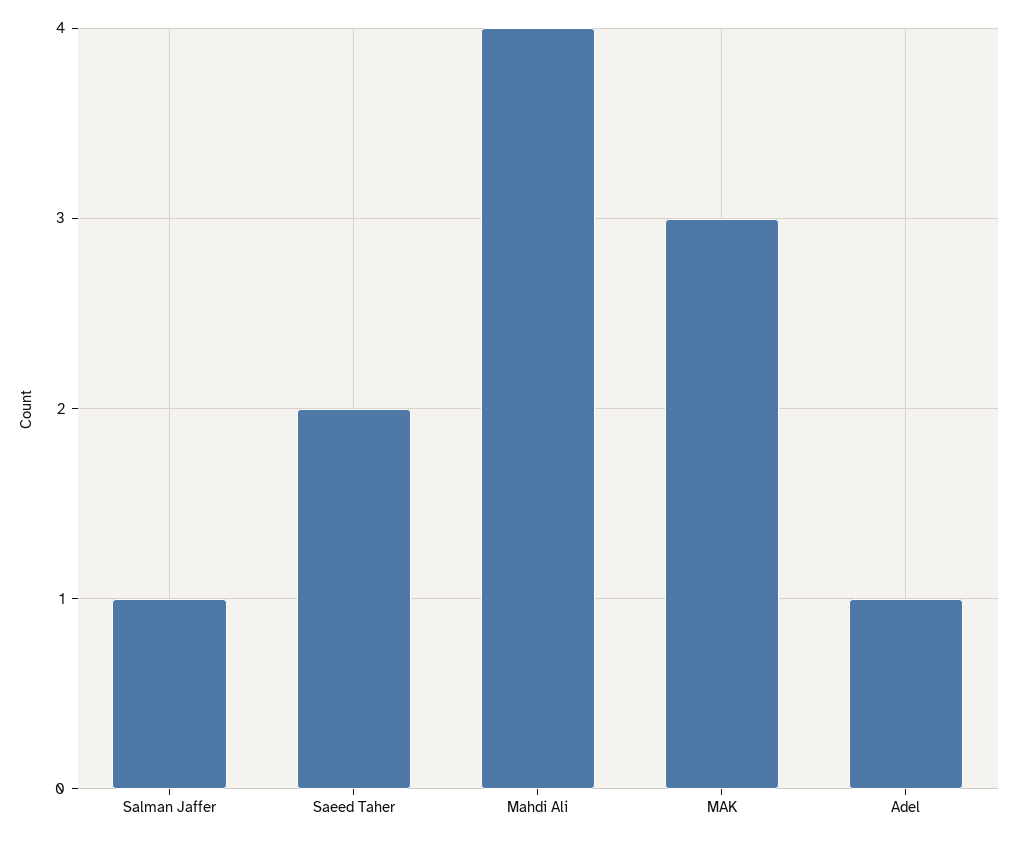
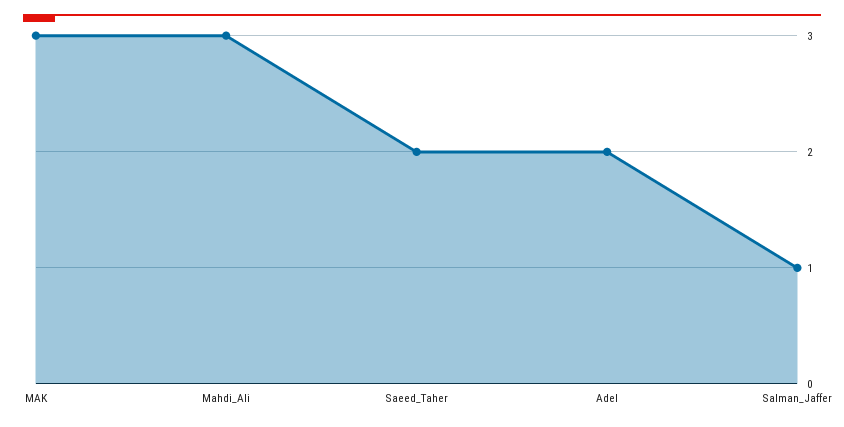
Mahdi Ali: 4 -> 3
Adel: 1 -> 2

